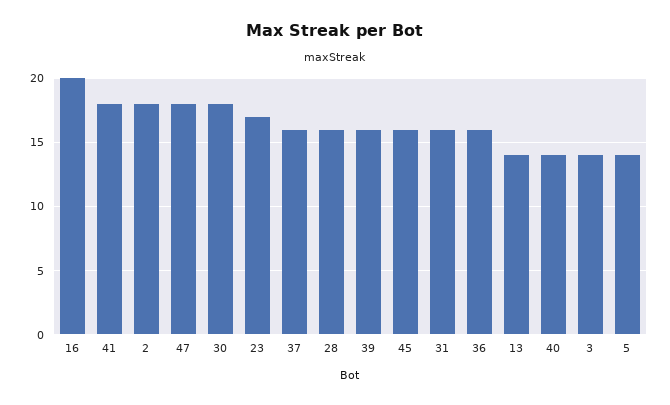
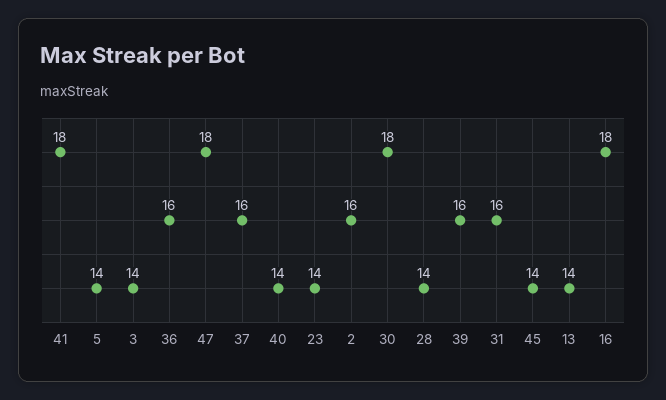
16: 20 -> 18
2: 18 -> 16
23: 17 -> 14
28: 16 -> 14
45: 16 -> 14

